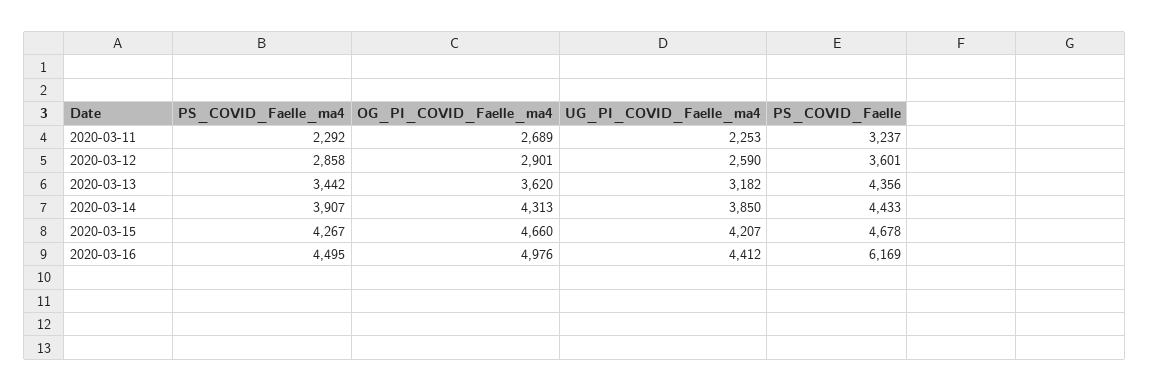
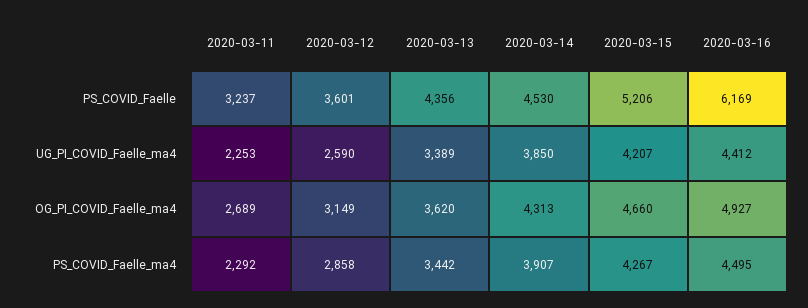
OG_PI_COVID_Faelle_ma4, 2020-03-12: 2901 -> 3149
UG_PI_COVID_Faelle_ma4, 2020-03-13: 3182 -> 3389
PS_COVID_Faelle, 2020-03-14: 4433 -> 4530
PS_COVID_Faelle, 2020-03-15: 4678 -> 5206
OG_PI_COVID_Faelle_ma4, 2020-03-16: 4976 -> 4927

